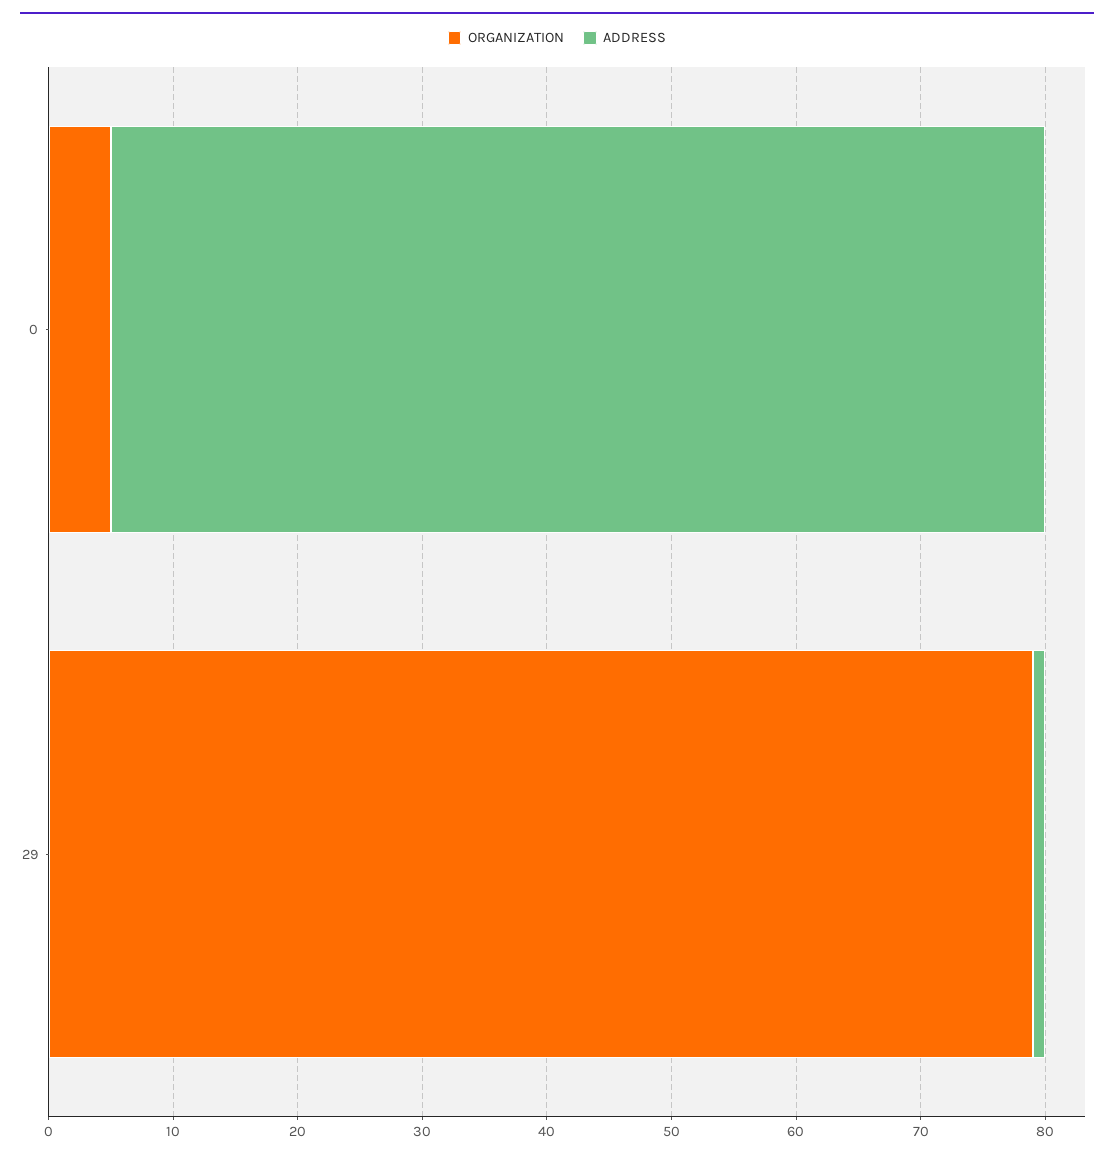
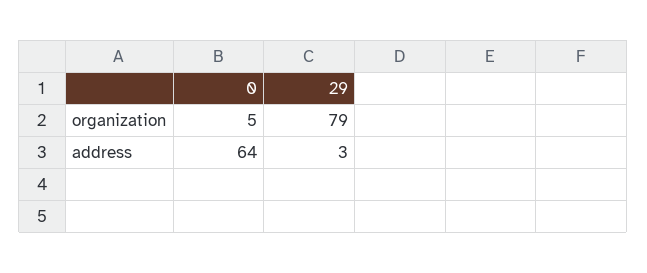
ADDRESS, 0: 75 -> 64
ADDRESS, 29: 1 -> 3

